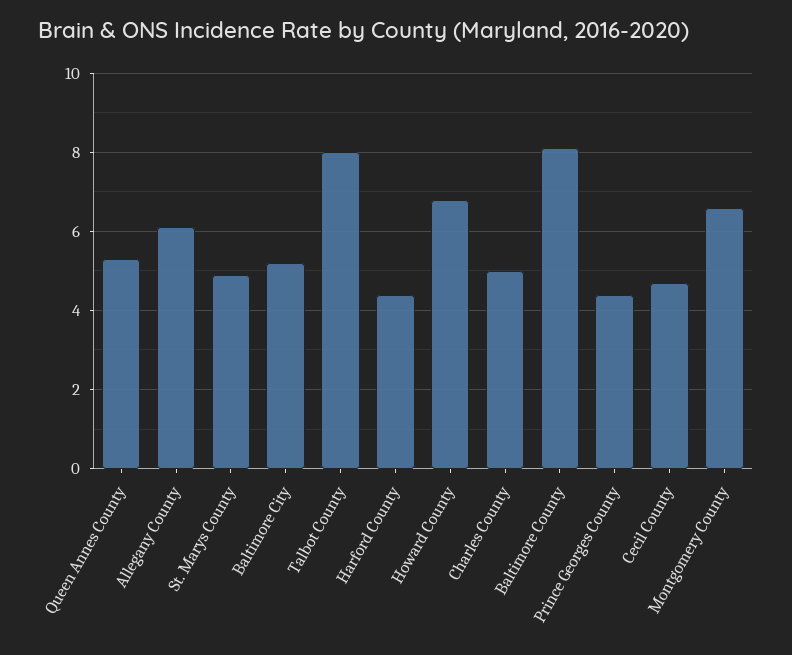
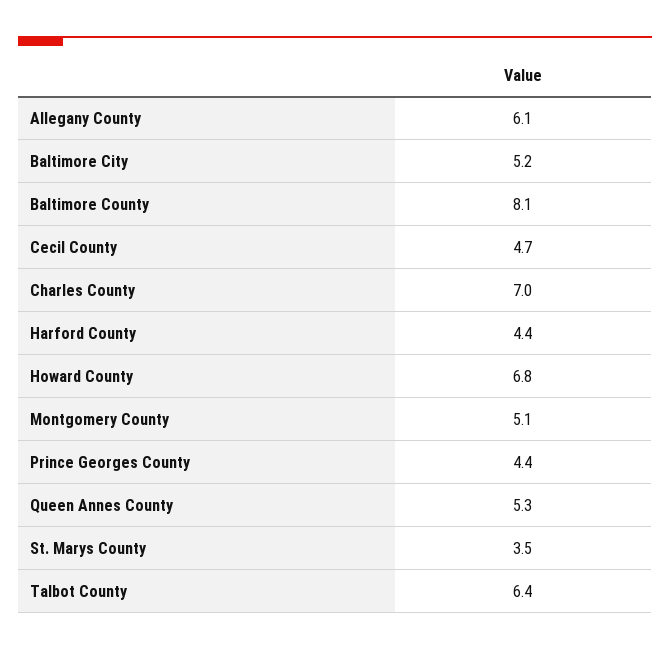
St. Marys County: 5 -> 3.5
Talbot County: 8 -> 6.4
Charles County: 5 -> 7
Montgomery County: 6.5 -> 5.1

